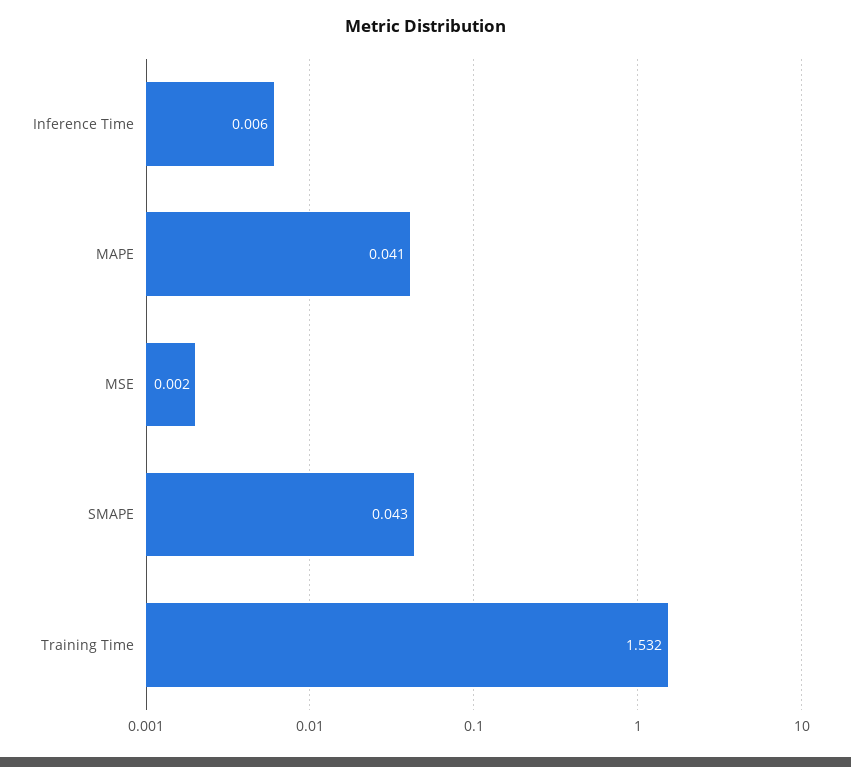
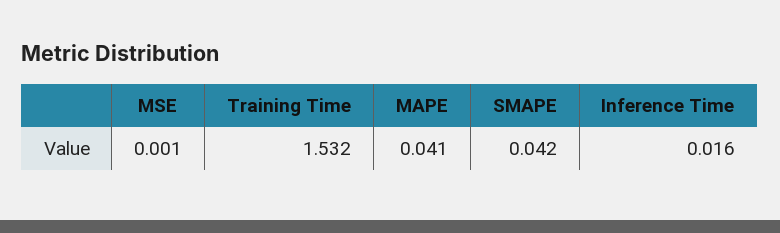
Inference Time: 0.006 -> 0.016
MSE: 0.002 -> 0.001
SMAPE: 0.043 -> 0.042

